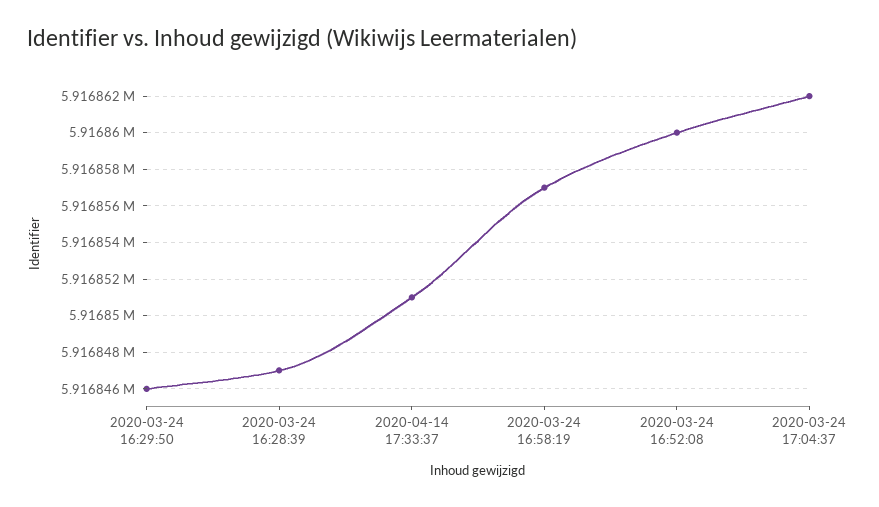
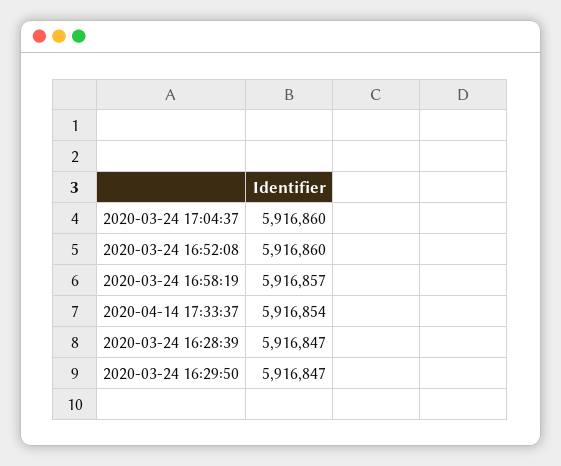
2020-03-24 16:29:50: 5916846 -> 5916847
2020-04-14 17:33:37: 5916851 -> 5916854
2020-03-24 17:04:37: 5916862 -> 5916860

